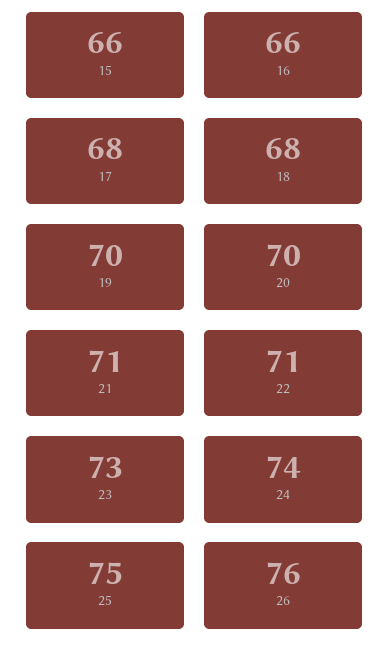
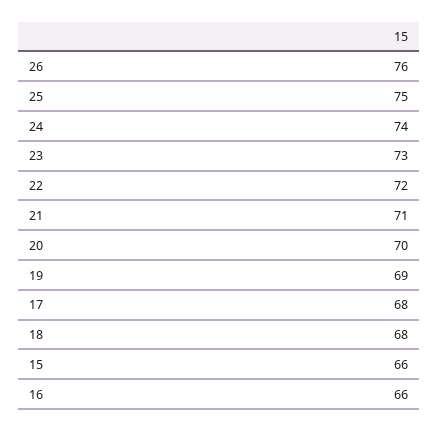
19: 70 -> 69
22: 71 -> 72

